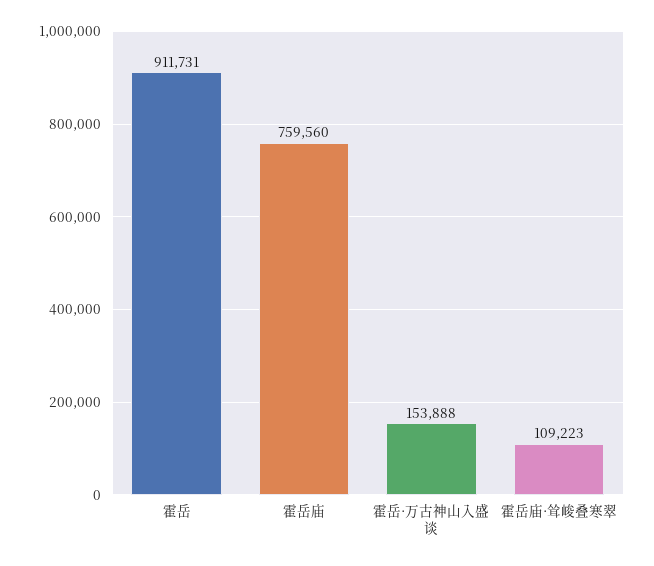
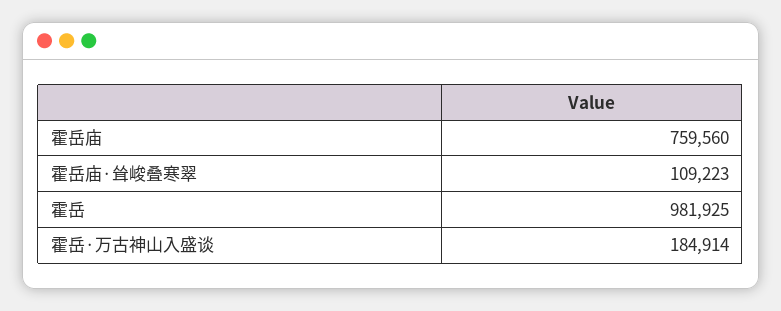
霍岳: 911731 -> 981925
霍岳·万古神山入盛谈: 153888 -> 184914

